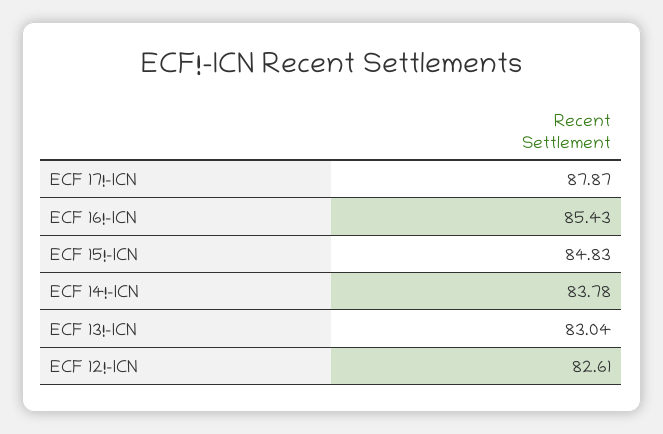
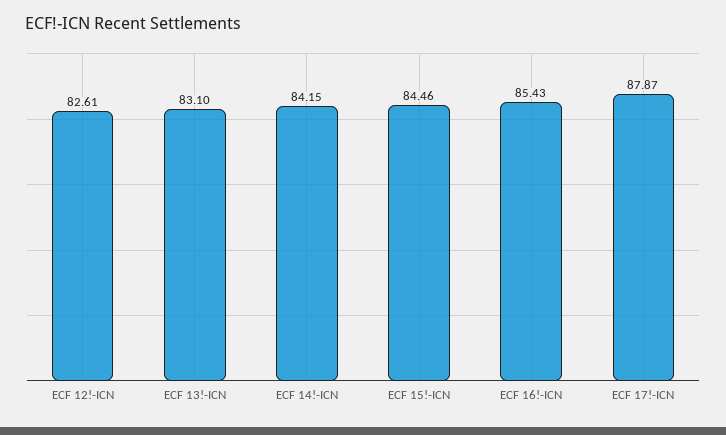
ECF 15!-ICN: 84.83 -> 84.46
ECF 14!-ICN: 83.78 -> 84.15
ECF 13!-ICN: 83.04 -> 83.1

